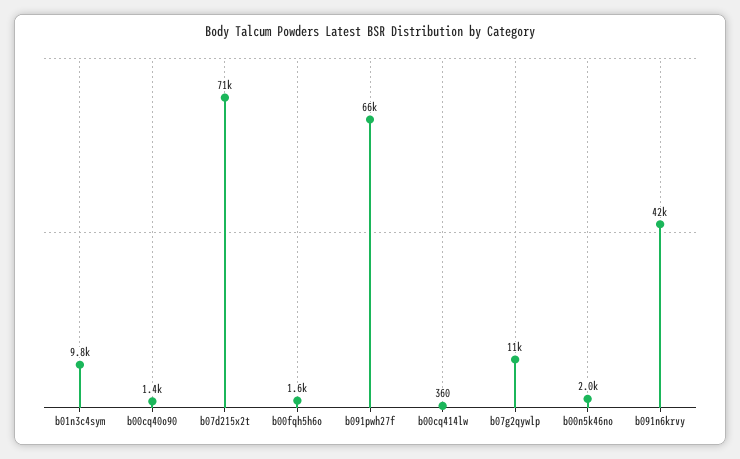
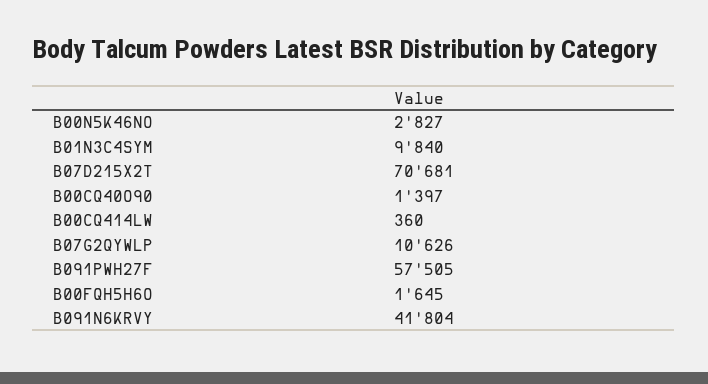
b091pwh27f: 66000 -> 57505
b00n5k46no: 2000 -> 2827

